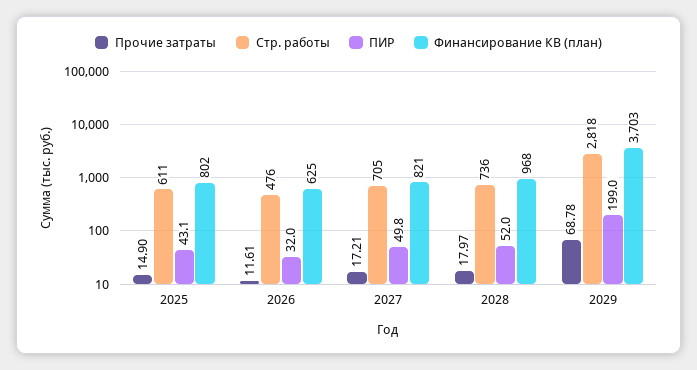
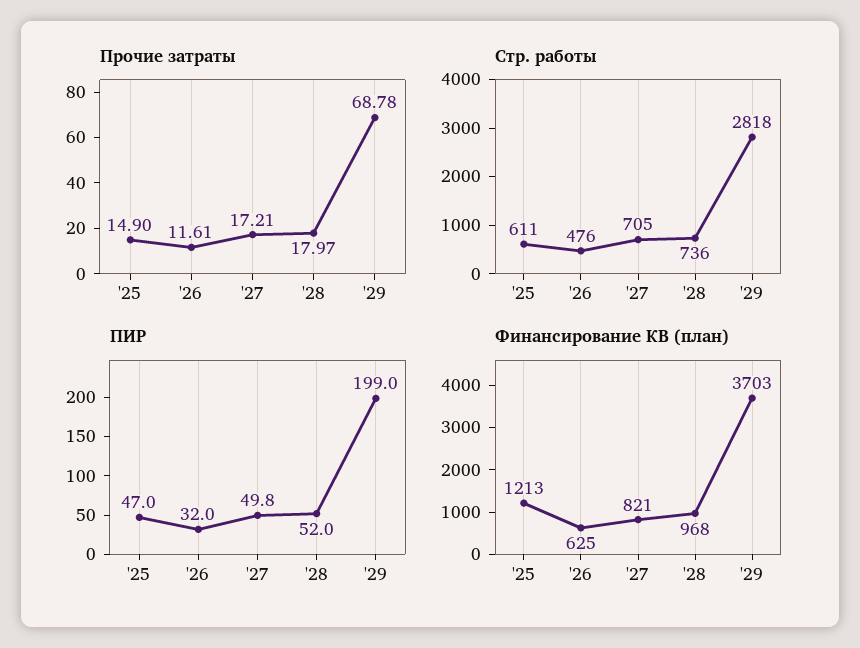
ПИР, 2025: 43.1 -> 47
Финансирование КВ (план), 2025: 802 -> 1213

